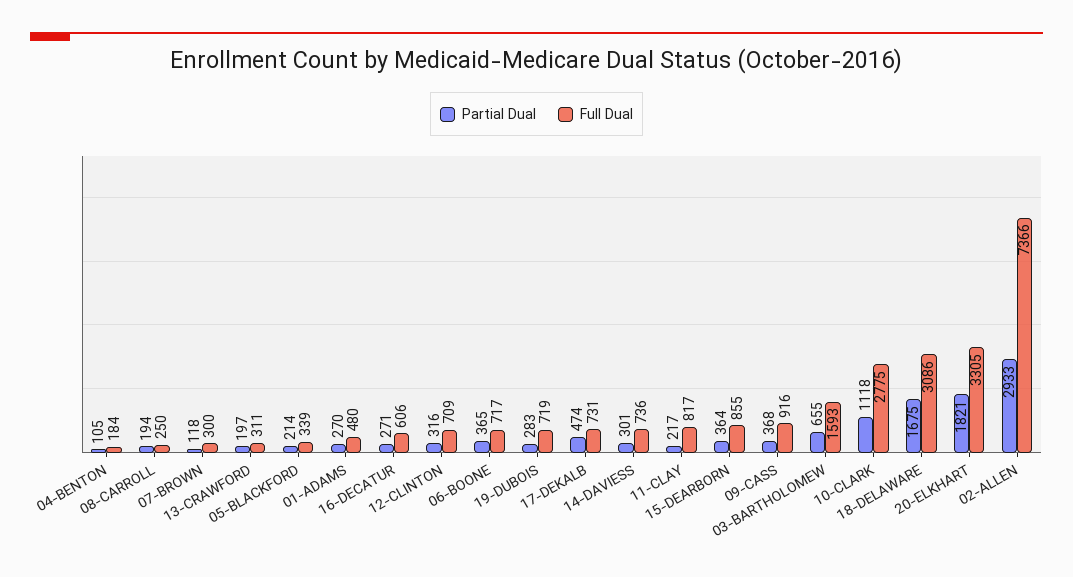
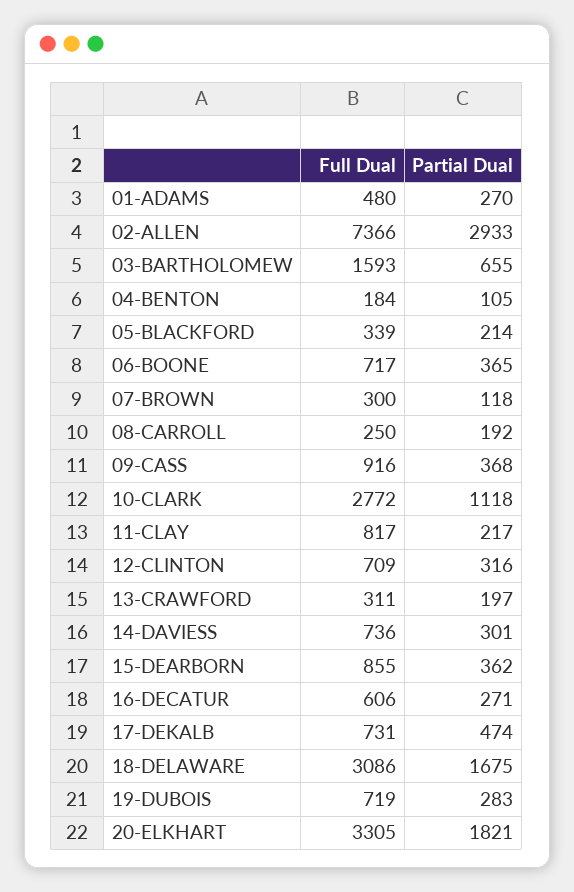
Partial Dual, 08-CARROLL: 194 -> 192
Partial Dual, 15-DEARBORN: 364 -> 362
Full Dual, 10-CLARK: 2775 -> 2772

